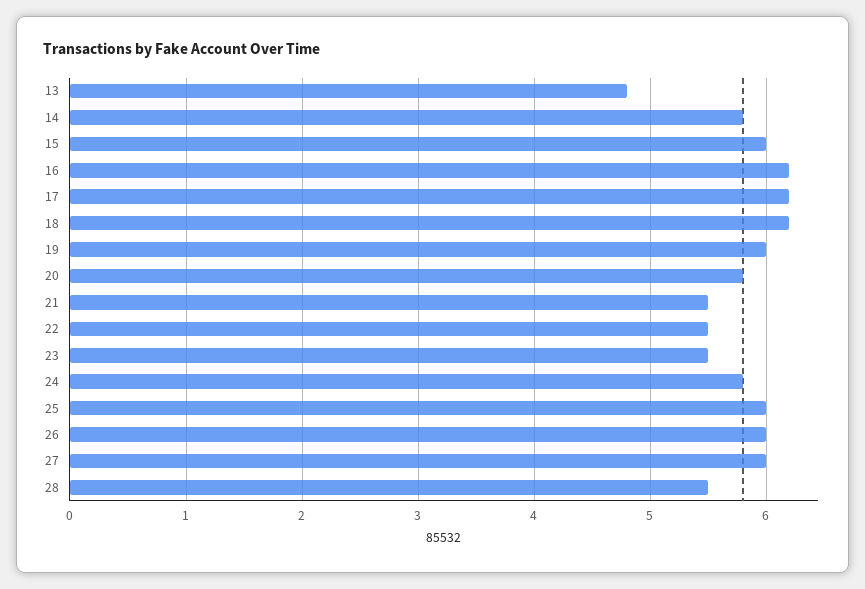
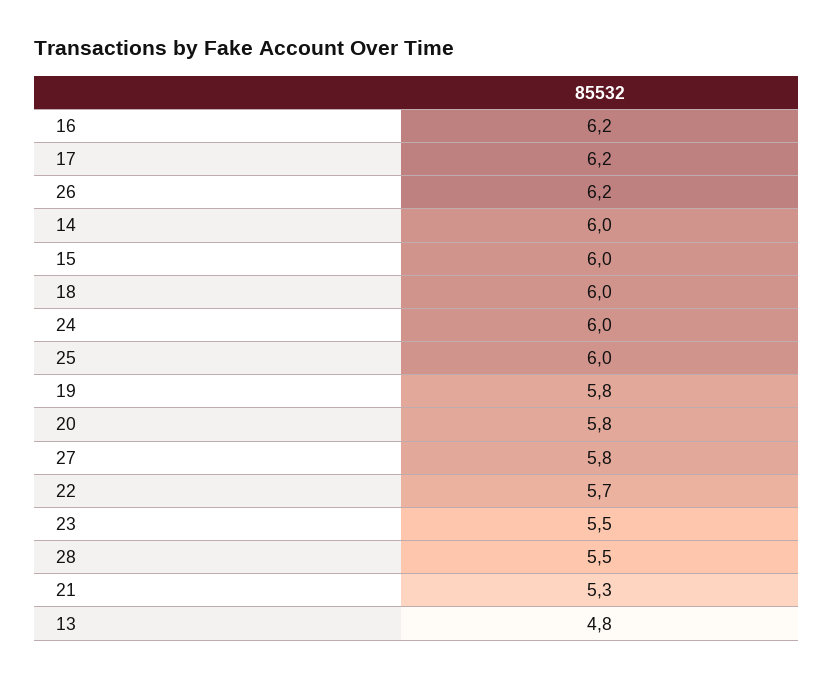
14: 5.8 -> 6
18: 6.2 -> 6
19: 6 -> 5.8
21: 5.5 -> 5.3
22: 5.5 -> 5.7
24: 5.8 -> 6
26: 6 -> 6.2
27: 6 -> 5.8

